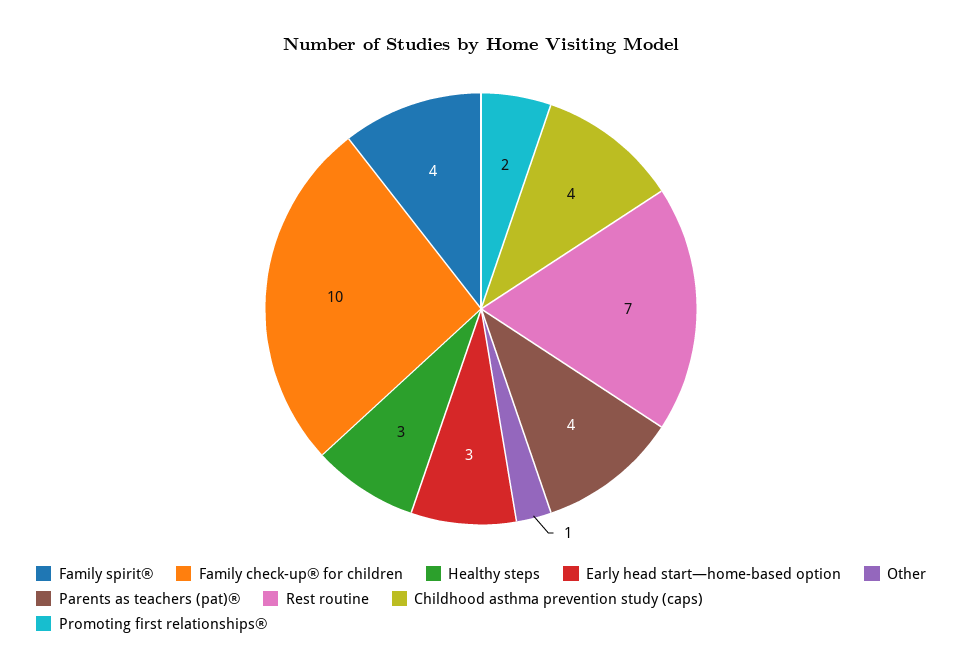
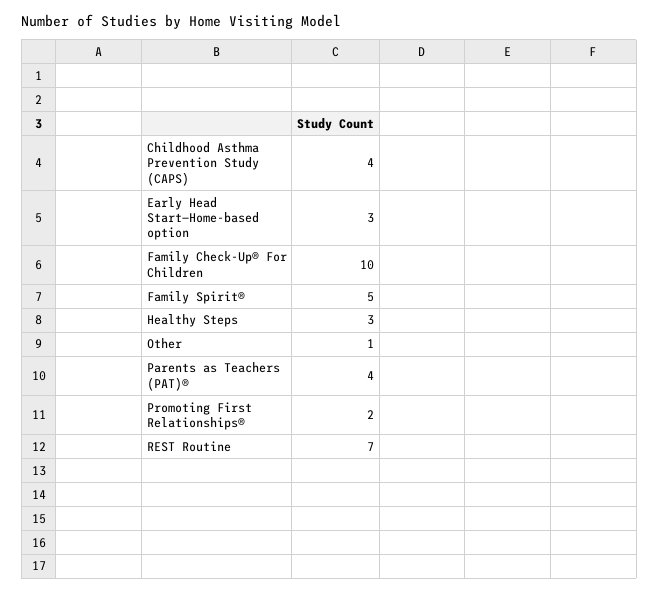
Family spirit®: 4 -> 5

